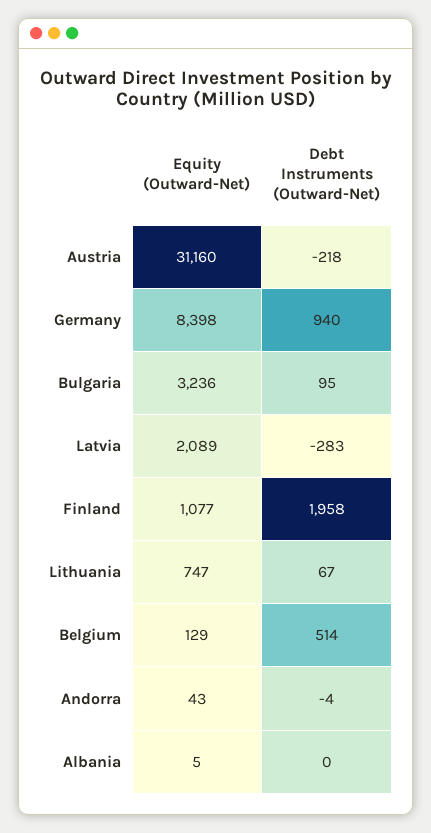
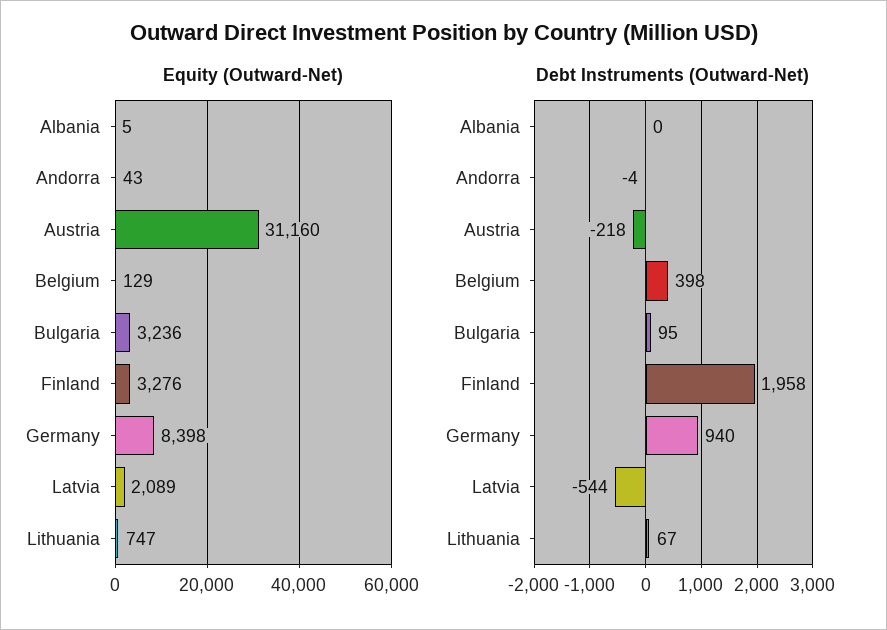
Debt Instruments (Outward-Net), Latvia: -283 -> -544
Equity (Outward-Net), Finland: 1077 -> 3276
Debt Instruments (Outward-Net), Belgium: 514 -> 398

